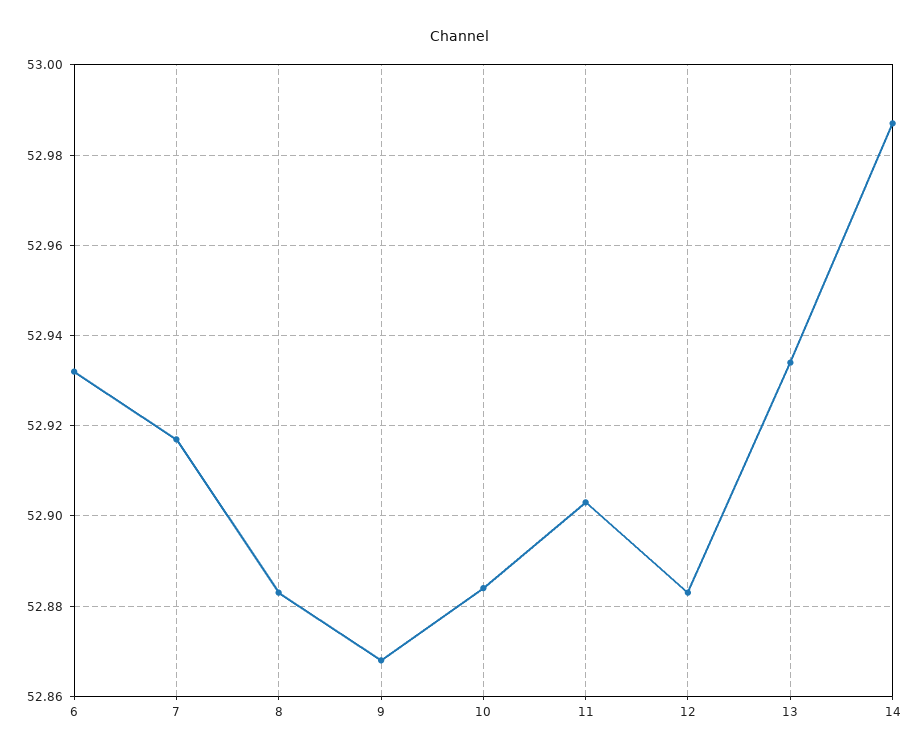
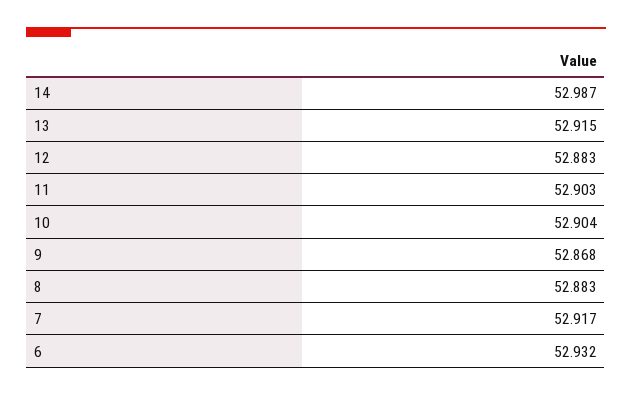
10: 52.885 -> 52.904
13: 52.935 -> 52.915

